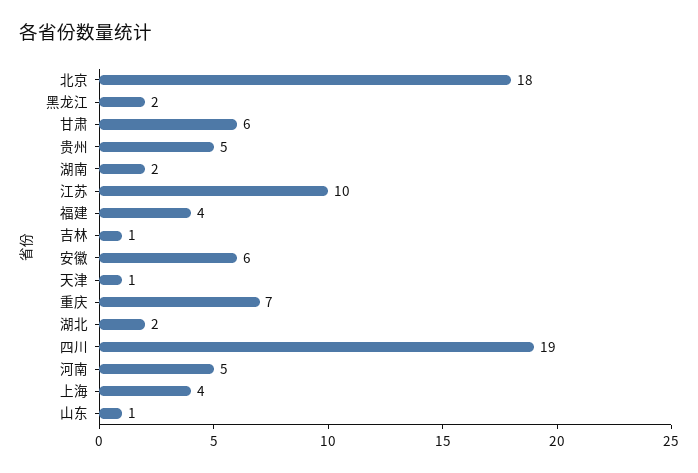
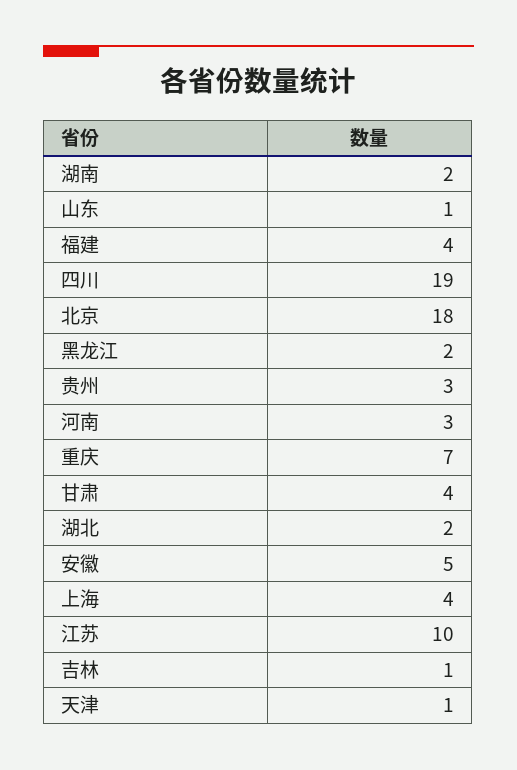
甘肃: 6 -> 4
贵州: 5 -> 3
安徽: 6 -> 5
河南: 5 -> 3

